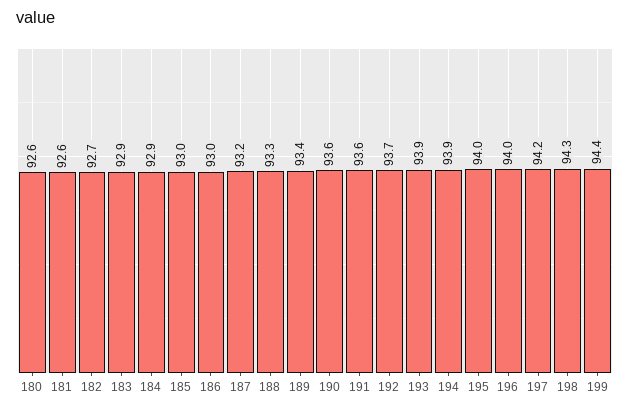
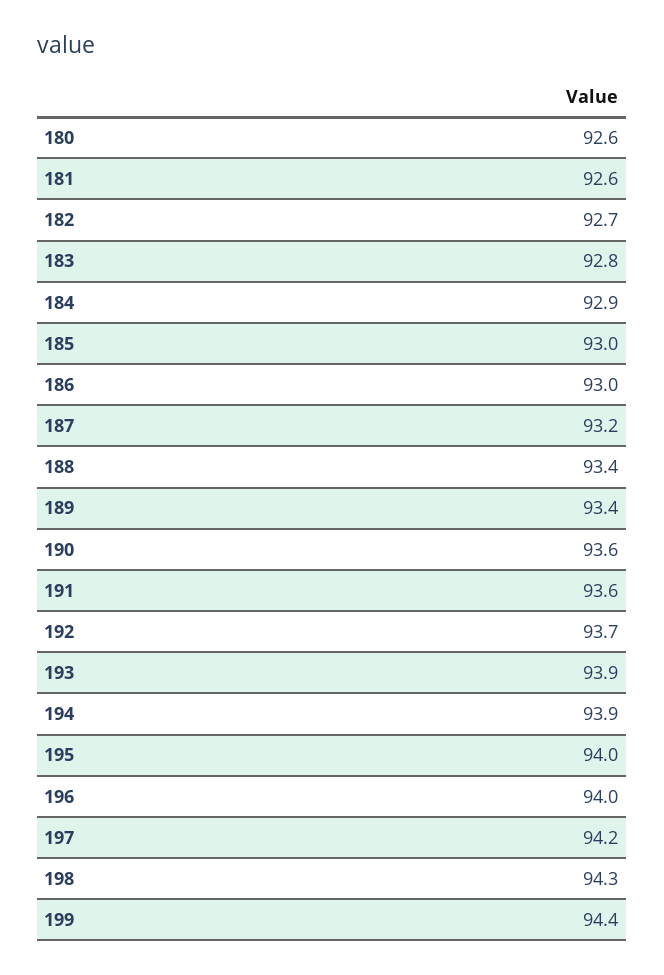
183: 92.9 -> 92.8
188: 93.3 -> 93.4

